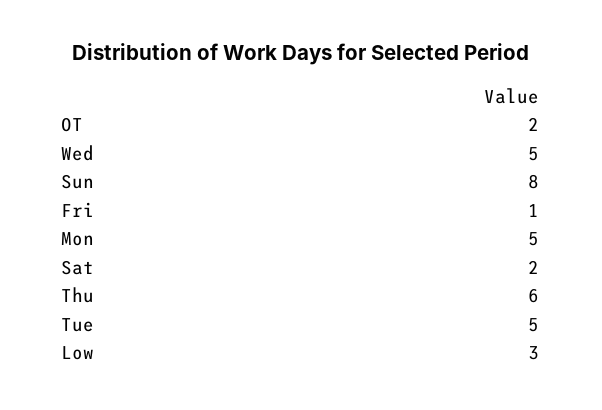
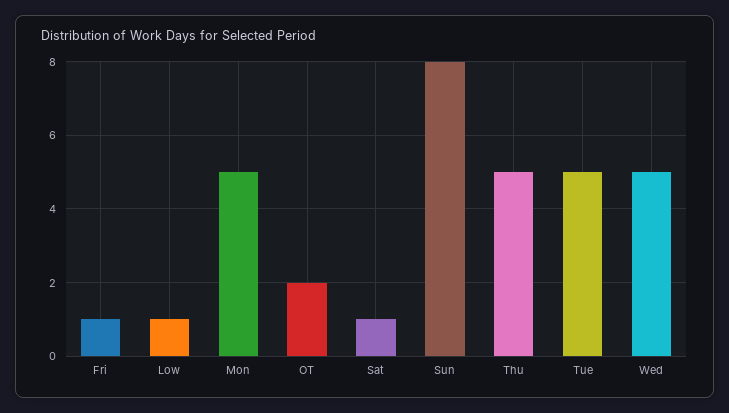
Sat: 2 -> 1
Thu: 6 -> 5
Low: 3 -> 1

